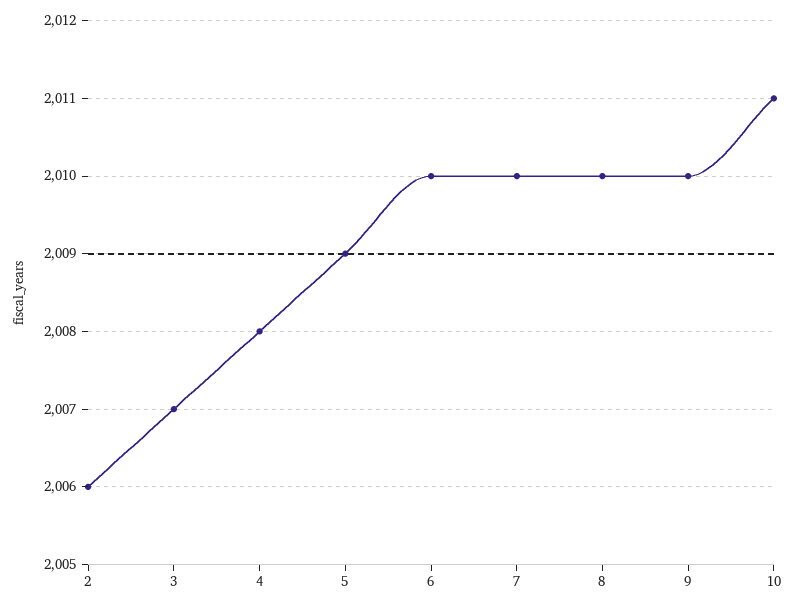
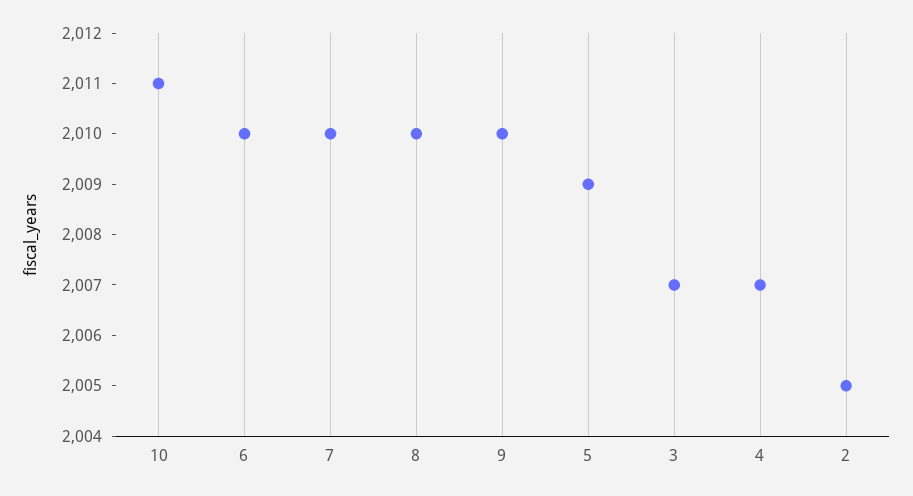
2: 2006 -> 2005
4: 2008 -> 2007

